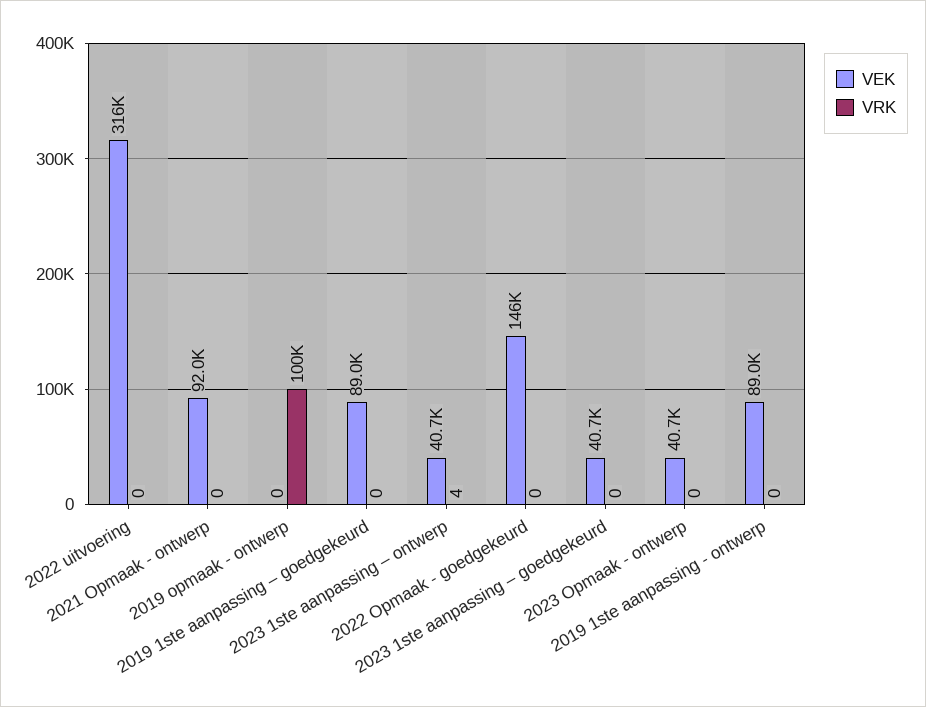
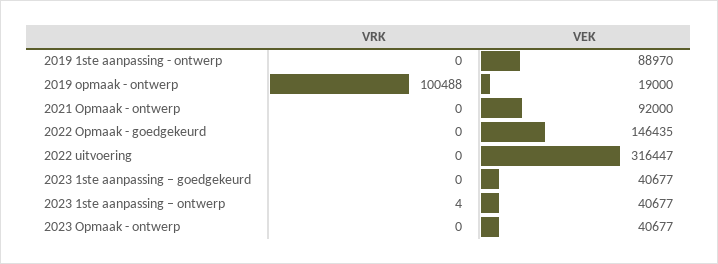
VEK, 2019 opmaak - ontwerp: 0 -> 19000
VEK, 2019 1ste aanpassing – goedgekeurd: 89000 -> none
VRK, 2019 1ste aanpassing – goedgekeurd: 0 -> none

